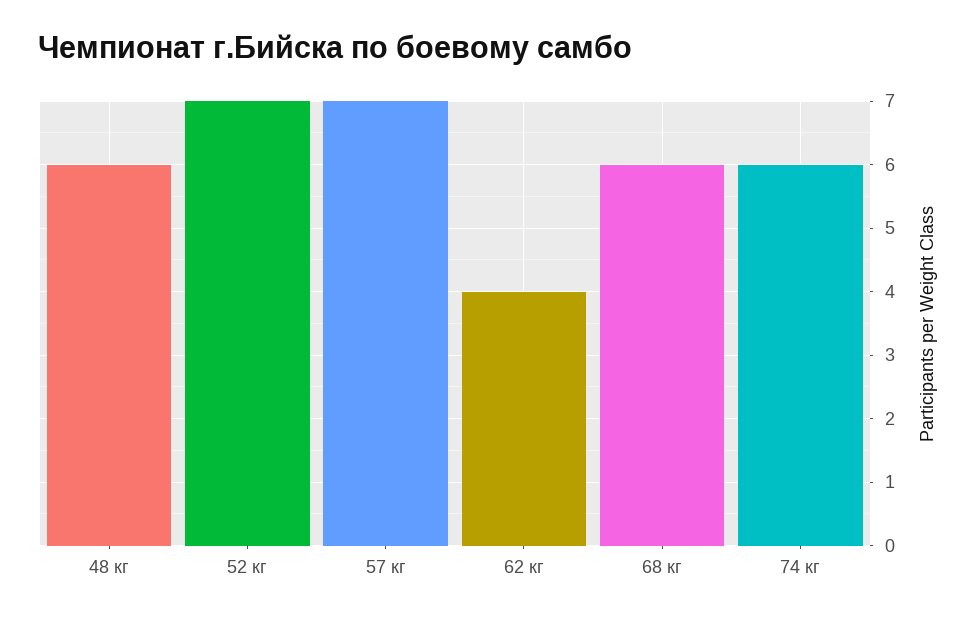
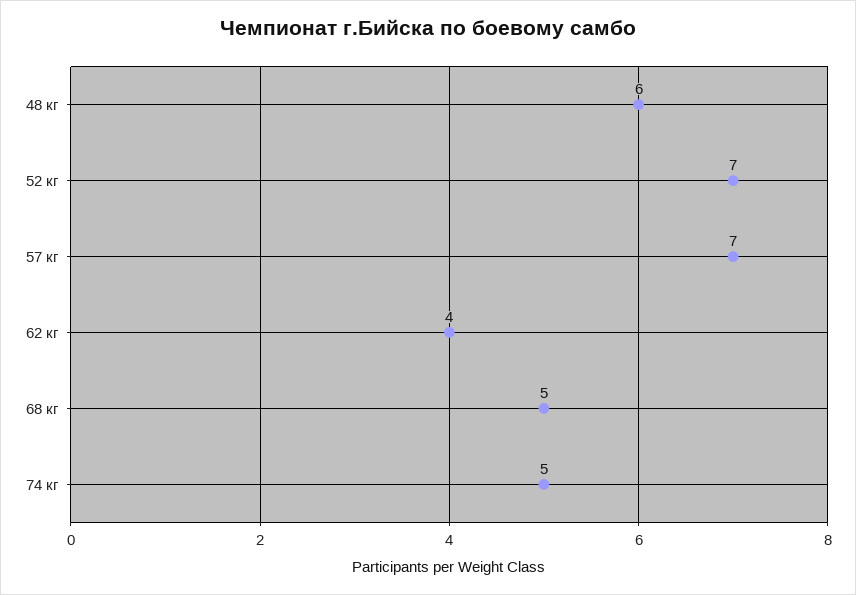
68 кг: 6 -> 5
74 кг: 6 -> 5

